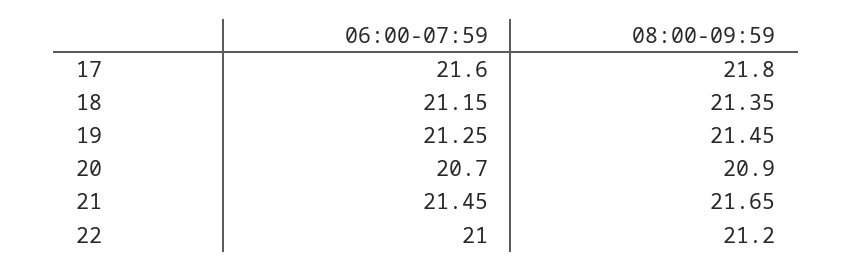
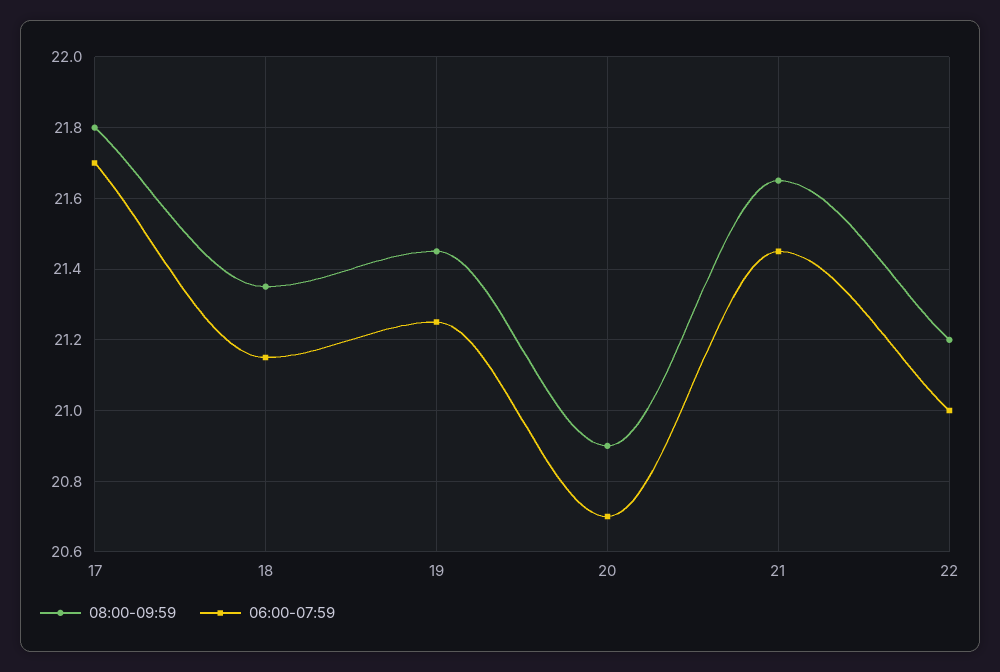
06:00-07:59, 17: 21.6 -> 21.7

